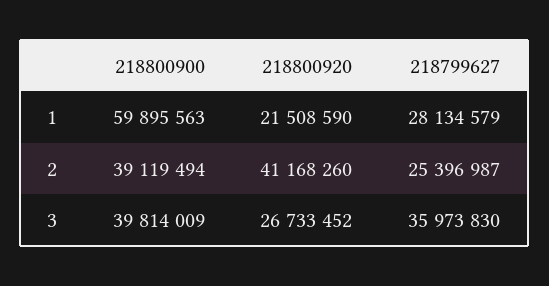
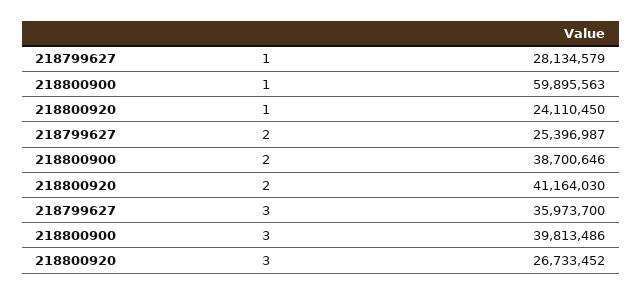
218800920, 1: 21508590 -> 24110450
218800900, 2: 39119494 -> 38700646
218800920, 2: 41168260 -> 41164030
218800900, 3: 39814009 -> 39813486
218799627, 3: 35973830 -> 35973700

